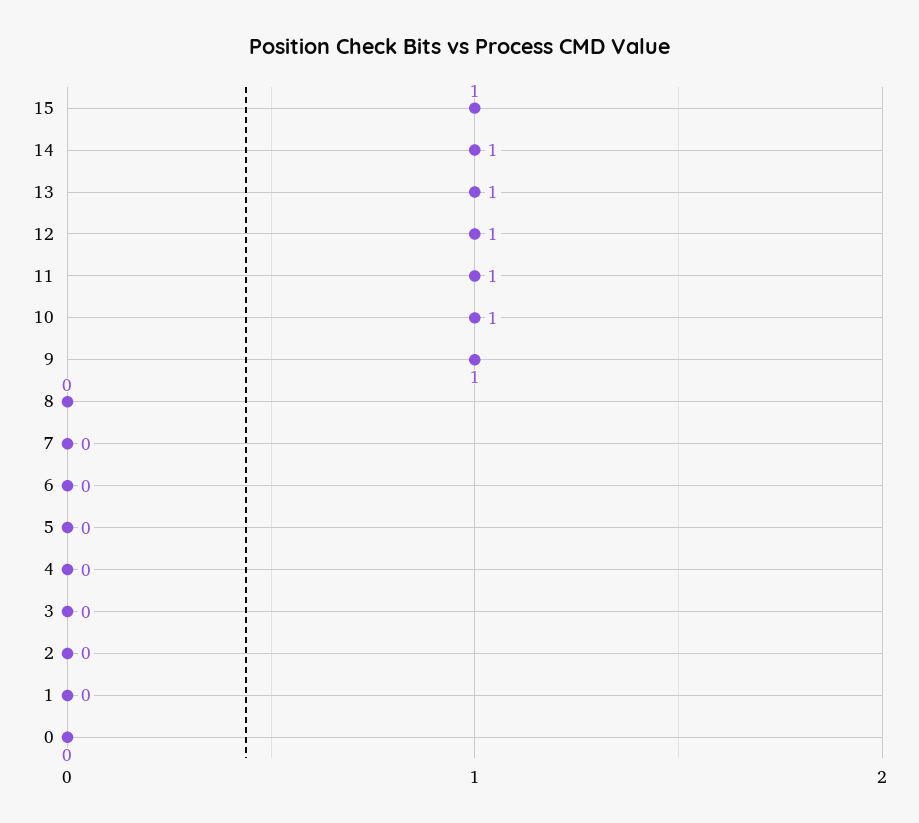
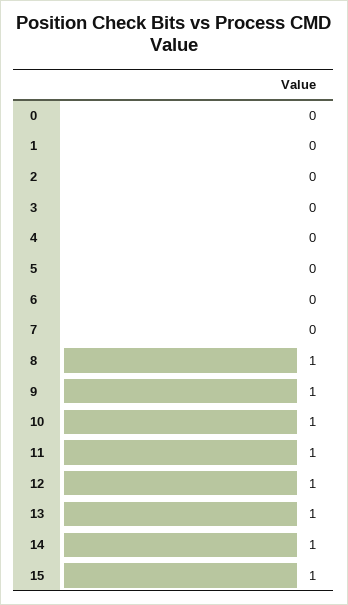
8: 0 -> 1

